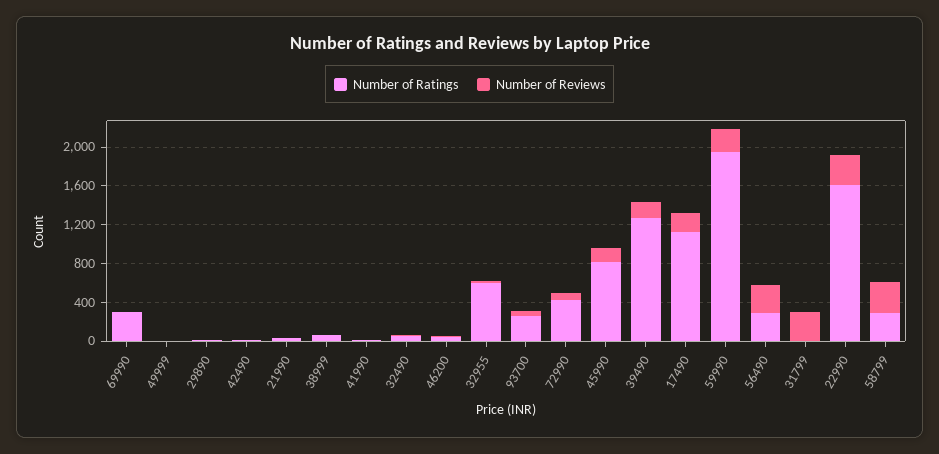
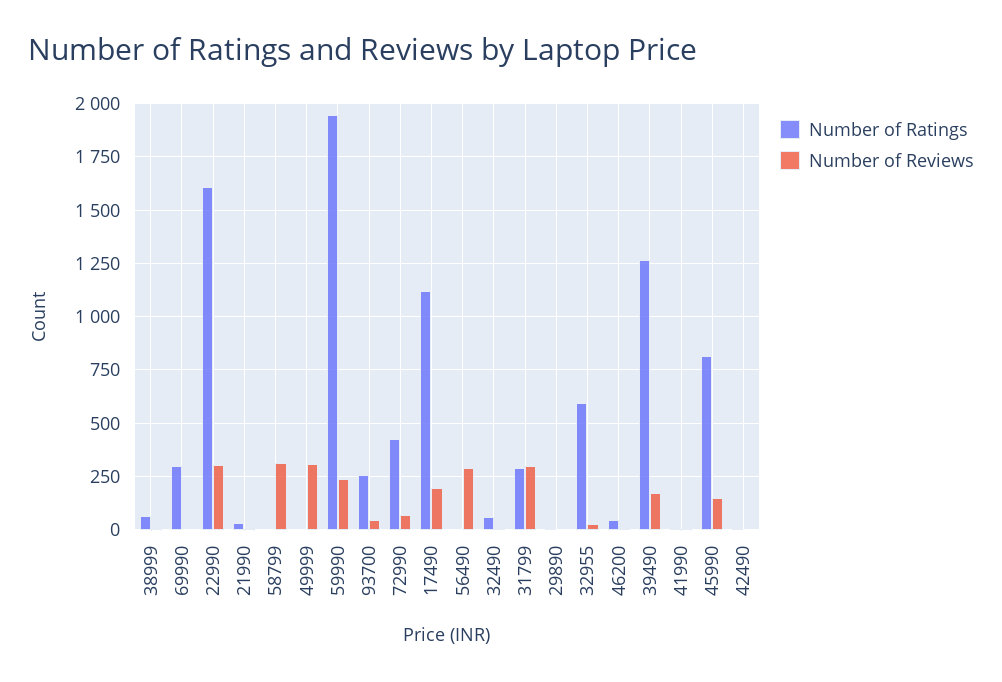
Number of Reviews, 49999: 0 -> 300
Number of Ratings, 56490: 300 -> 0
Number of Ratings, 31799: 0 -> 300
Number of Ratings, 58799: 300 -> 0

